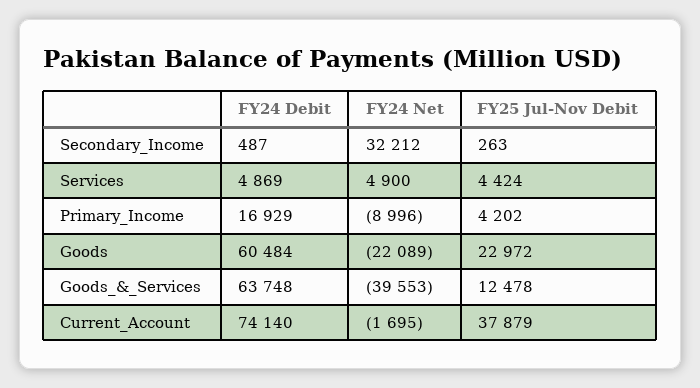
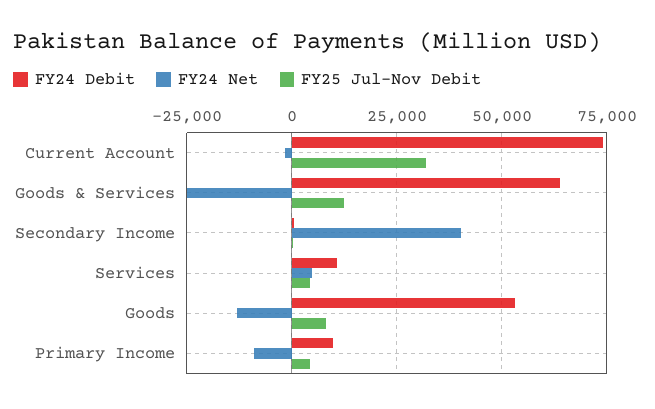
FY24 Net, Secondary_Income: 32212 -> 40000
FY24 Debit, Services: 4869 -> 10000
FY24 Debit, Primary_Income: 16929 -> 10000
FY24 Debit, Goods: 60484 -> 52500
FY24 Net, Goods: -22089 -> -12500
FY25 Jul-Nov Debit, Goods: 22972 -> 7500
FY24 Net, Goods_&_Services: -39553 -> -25000
FY25 Jul-Nov Debit, Current_Account: 37879 -> 32500

